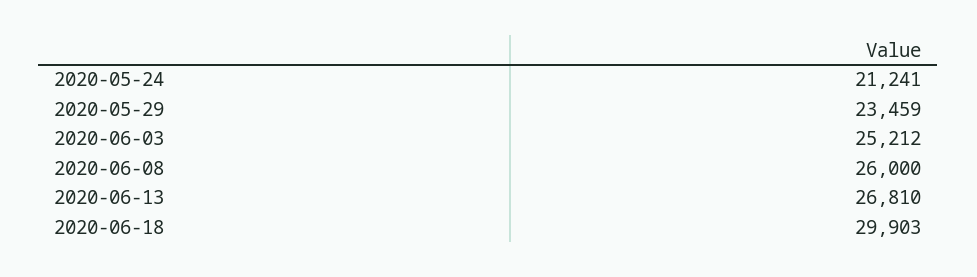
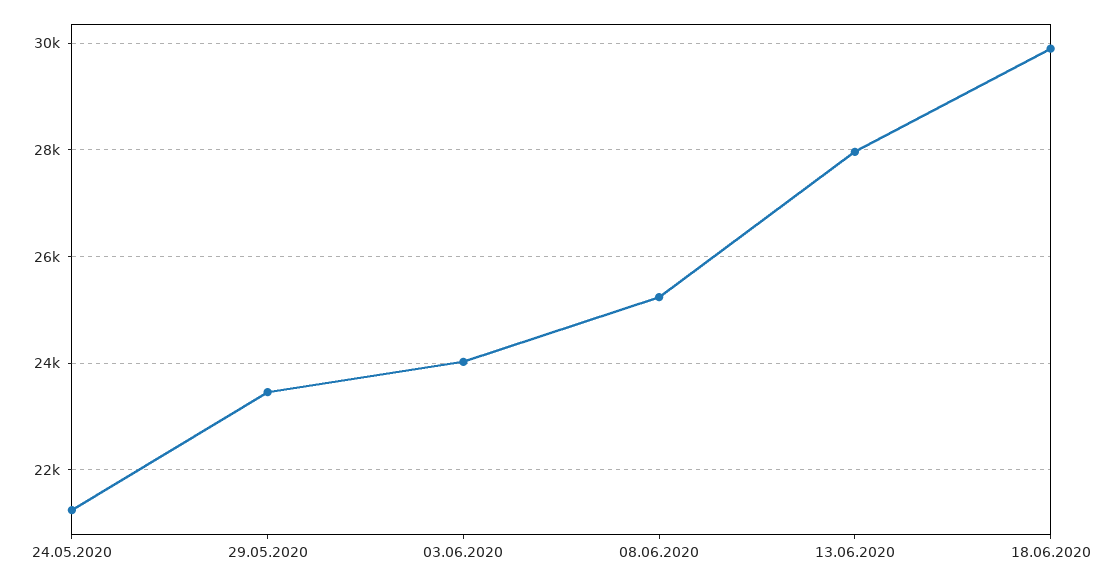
2020-06-03: 25212 -> 24000
2020-06-08: 26000 -> 25200
2020-06-13: 26810 -> 28000

